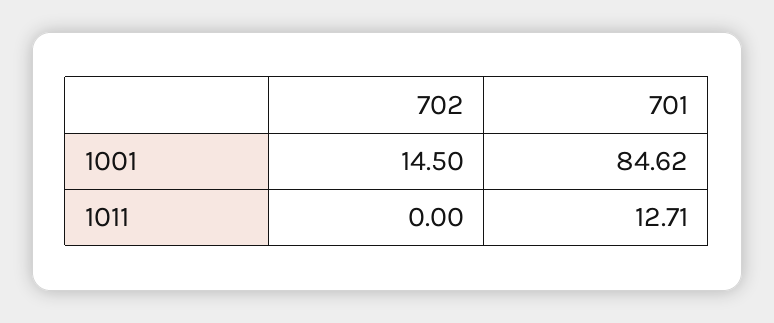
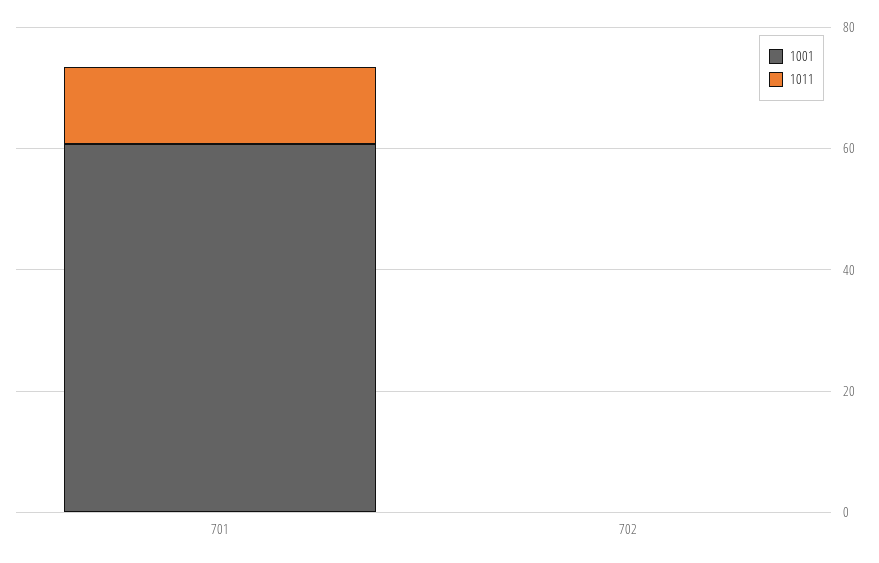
1001, 702: 14.5 -> 0
1001, 701: 84.62 -> 60

